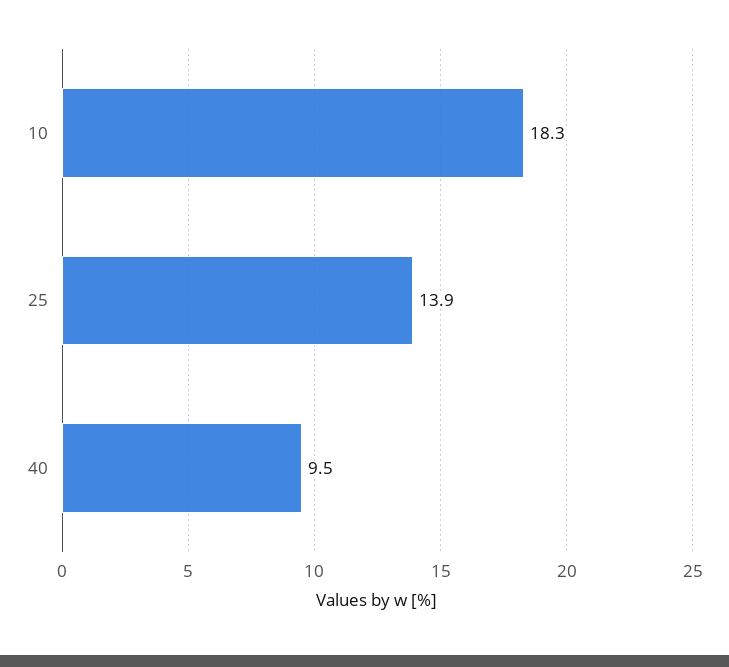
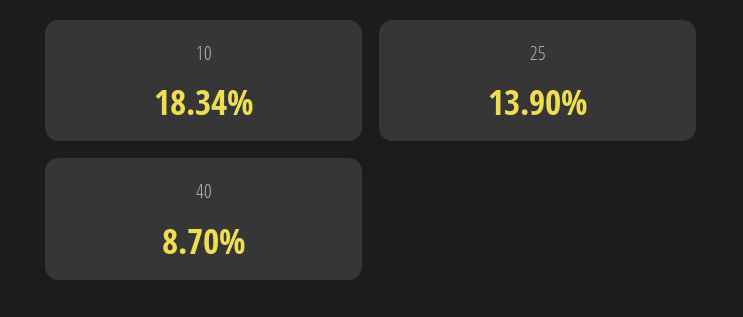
40: 9.5 -> 8.7

